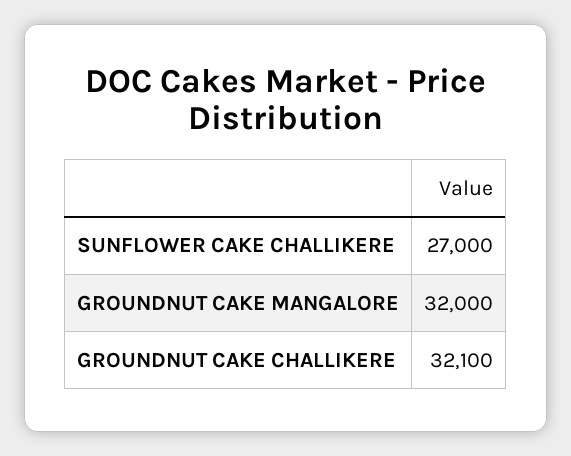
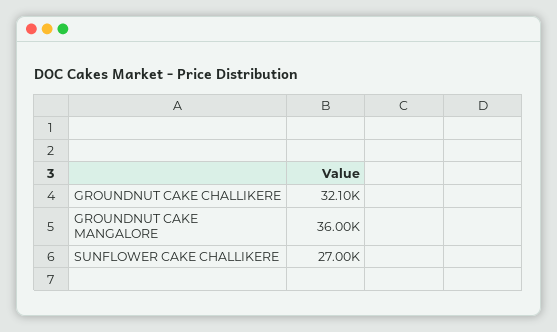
GROUNDNUT CAKE MANGALORE: 32000 -> 36000

